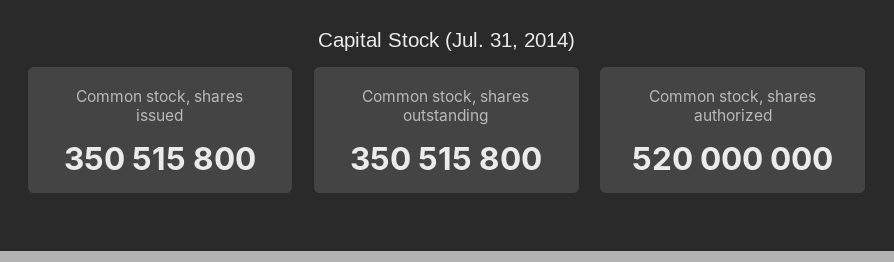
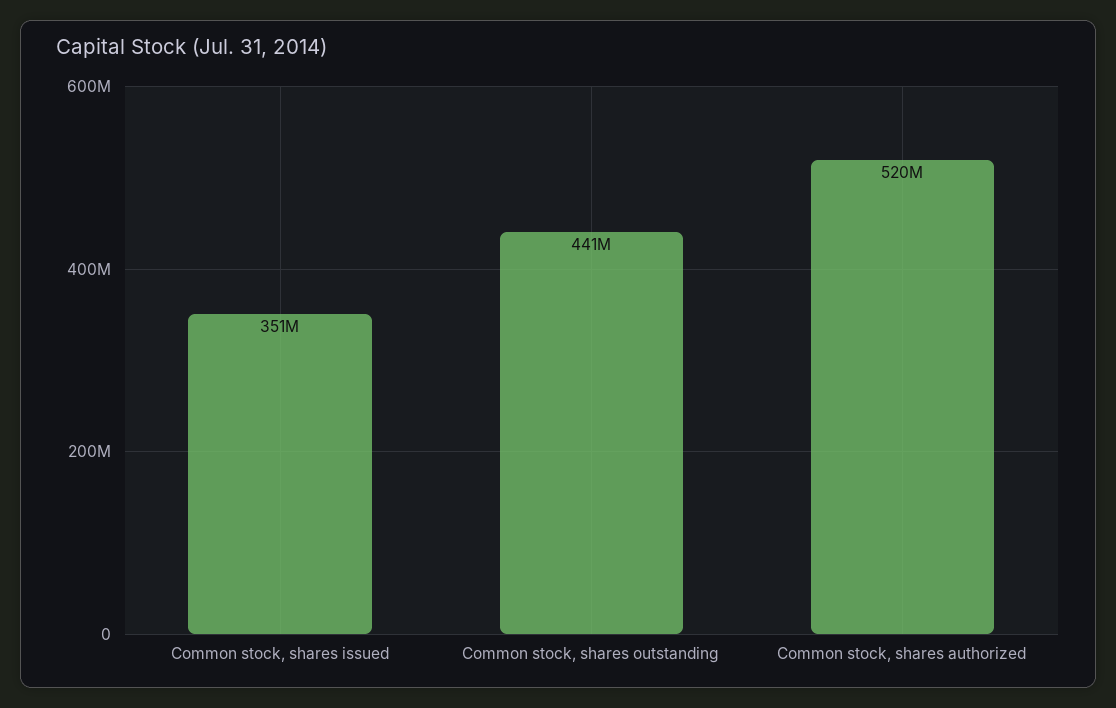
Common stock, shares outstanding: 350515800 -> 441000000

